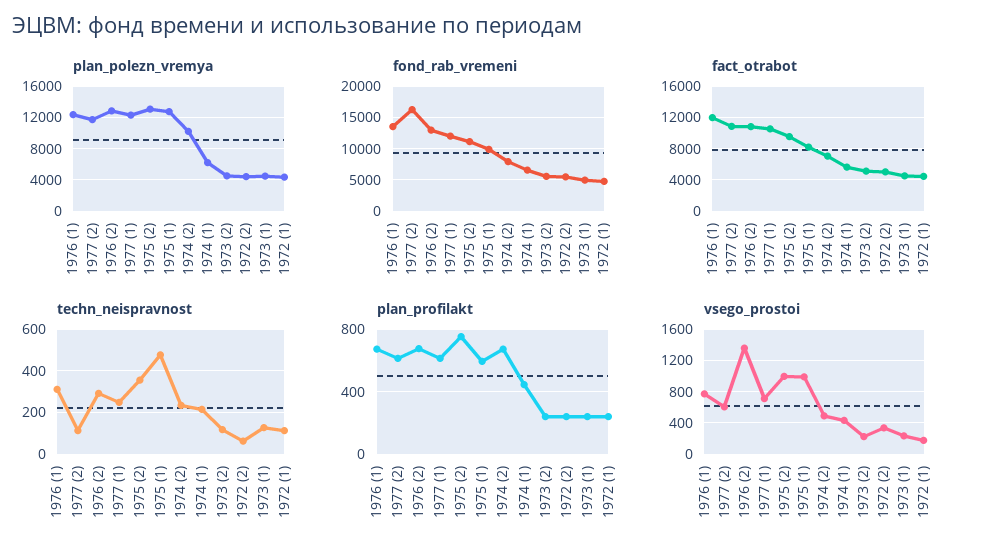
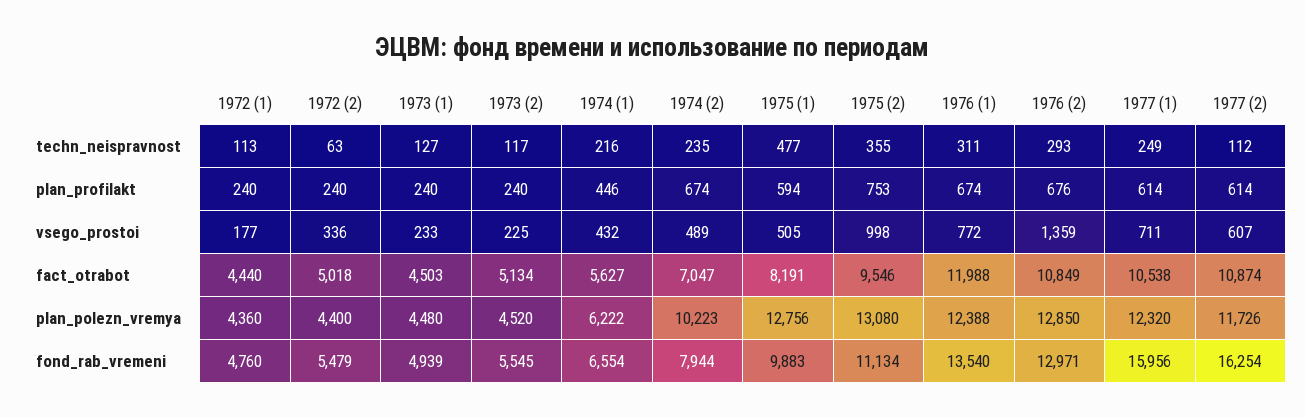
fond_rab_vremeni, 1977 (1): 12000 -> 15956
vsego_prostoi, 1975 (1): 1000 -> 505

